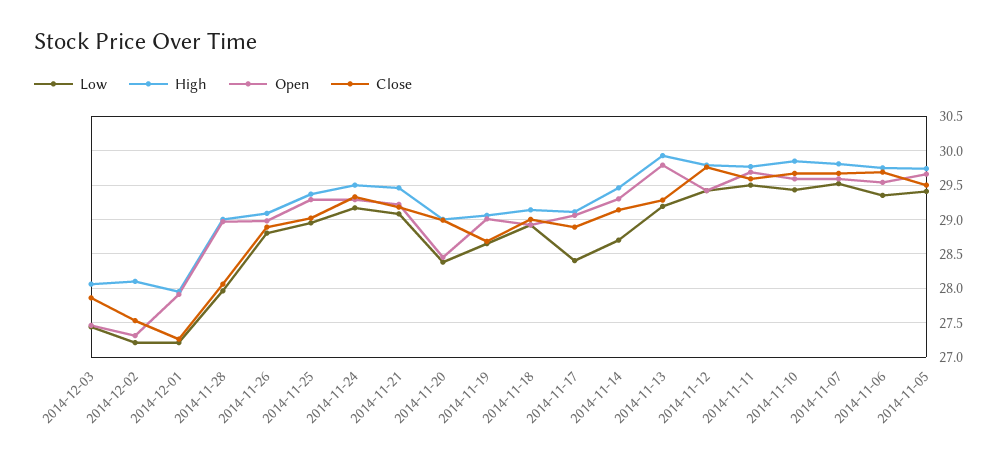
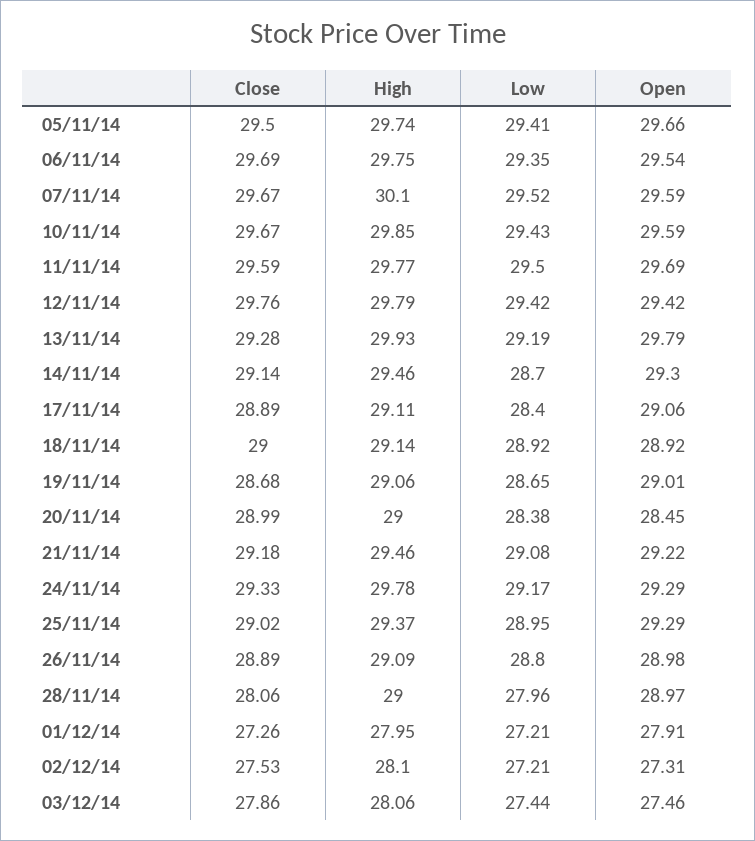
High, 2014-11-24: 29.5 -> 29.78
High, 2014-11-07: 29.8 -> 30.1

